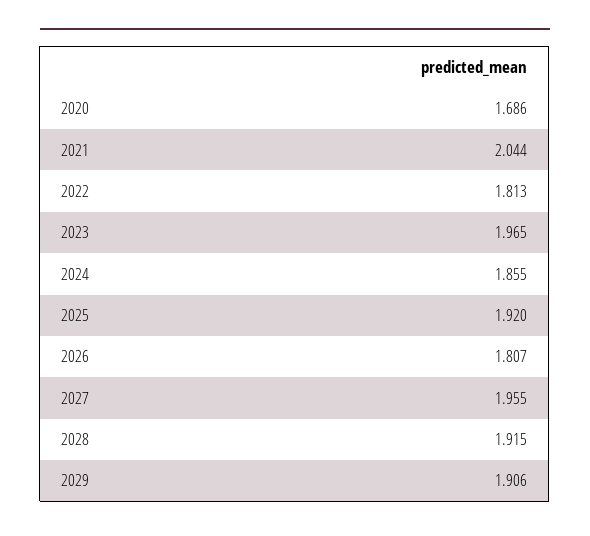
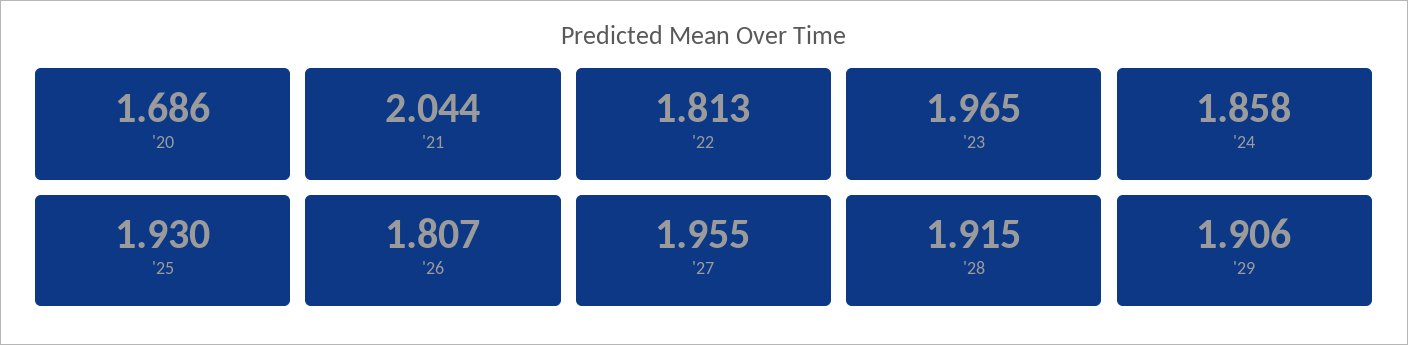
2024: 1.855 -> 1.858
2025: 1.92 -> 1.93

